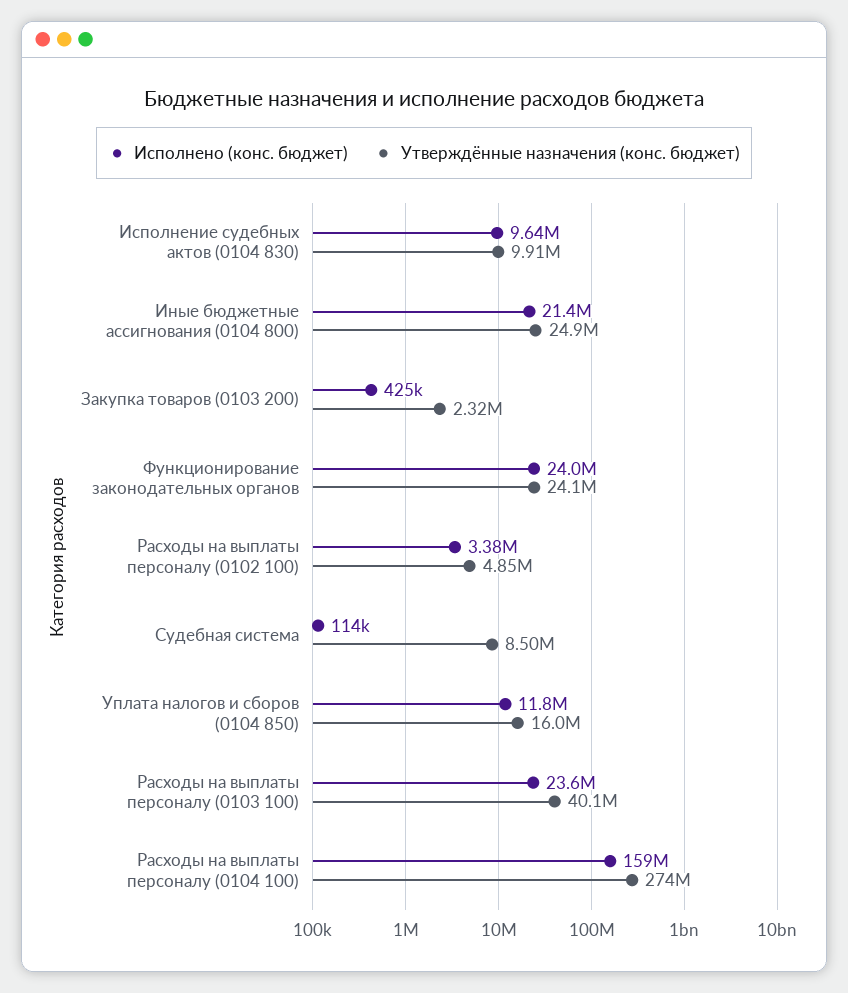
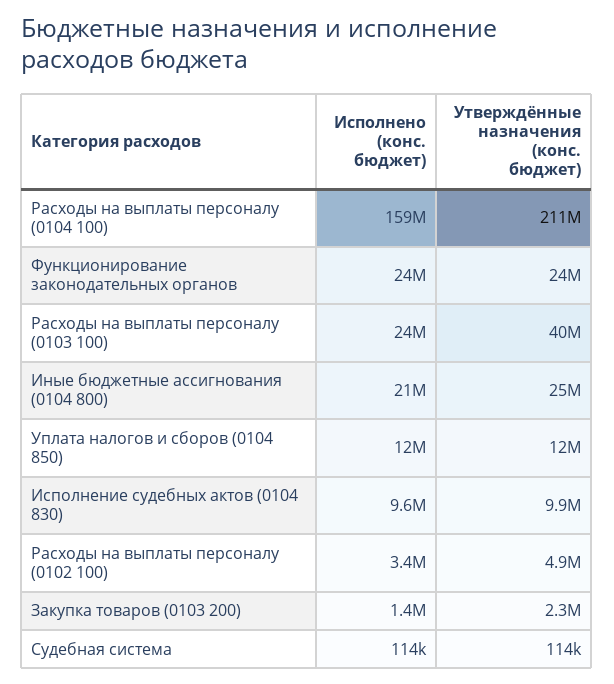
Исполнено (конс. бюджет), Закупка товаров (0103 200): 425000 -> 1400000
Утверждённые назначения (конс. бюджет), Судебная система: 8500000 -> 114000
Утверждённые назначения (конс. бюджет), Уплата налогов и сборов (0104 850): 16000000 -> 12000000
Утверждённые назначения (конс. бюджет), Расходы на выплаты персоналу (0104 100): 274000000 -> 211000000

